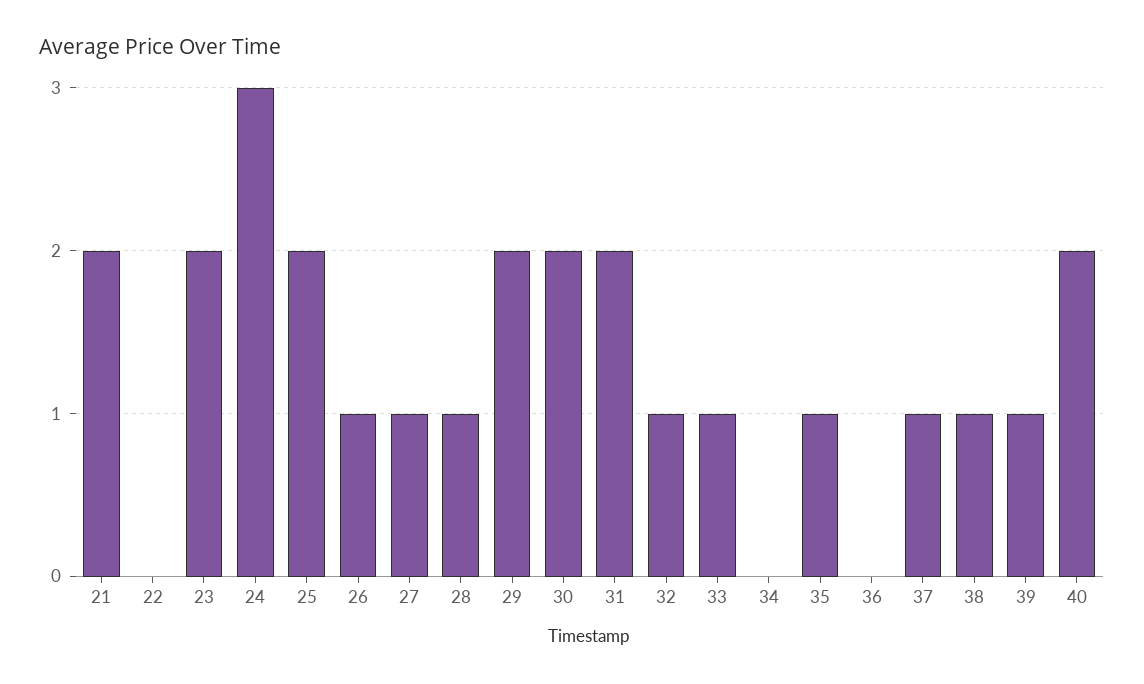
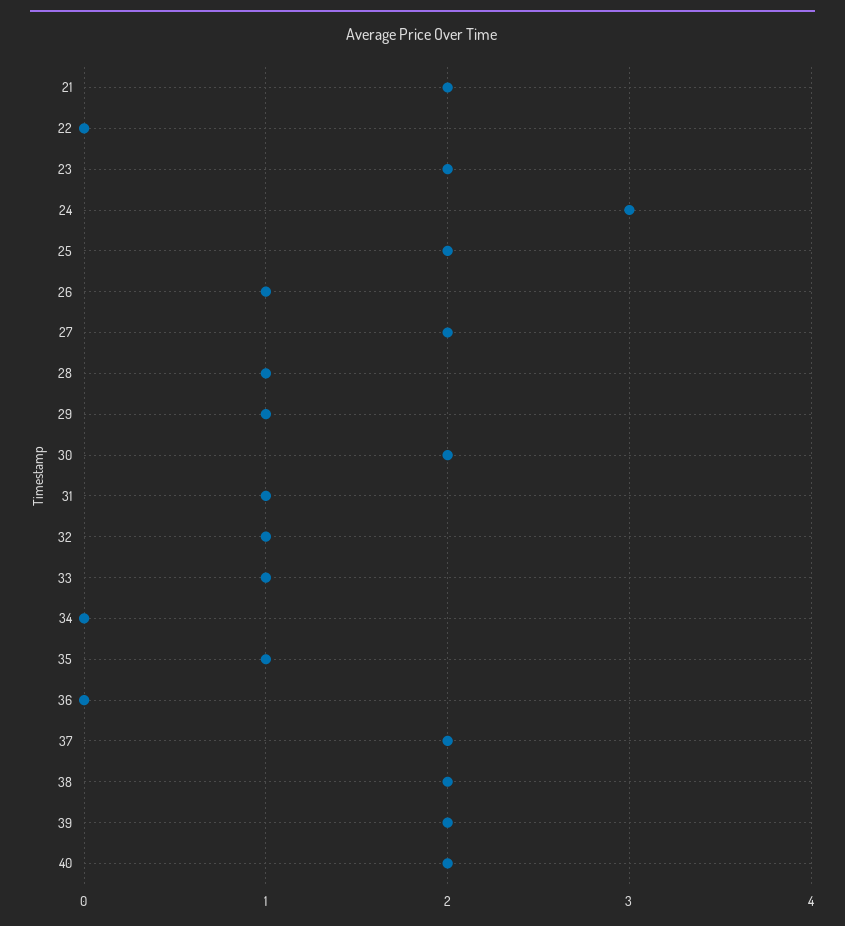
27: 1 -> 2
29: 2 -> 1
31: 2 -> 1
37: 1 -> 2
38: 1 -> 2
39: 1 -> 2

